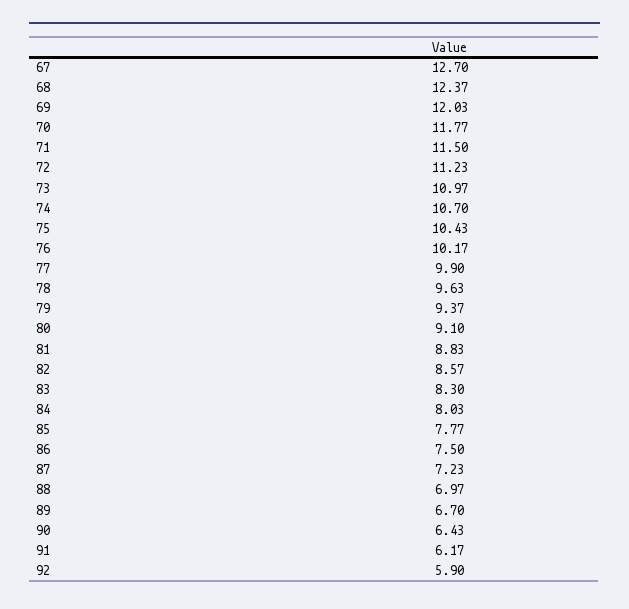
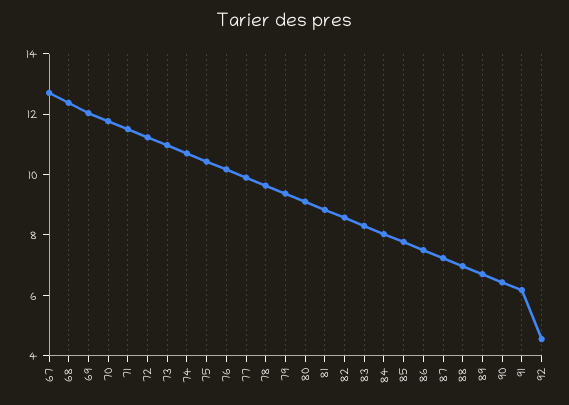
92: 5.9 -> 4.5

